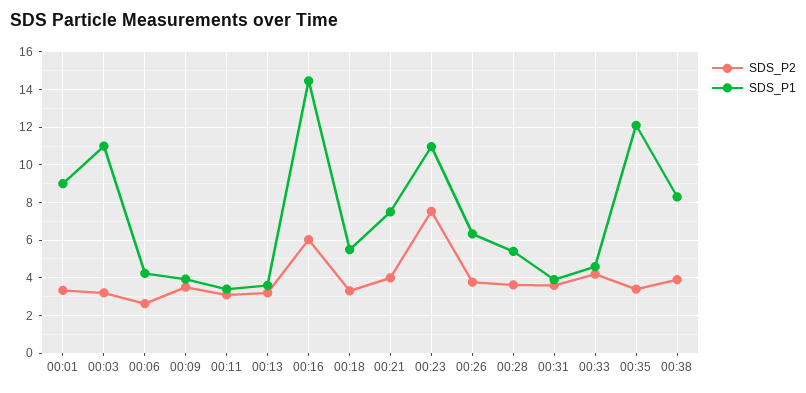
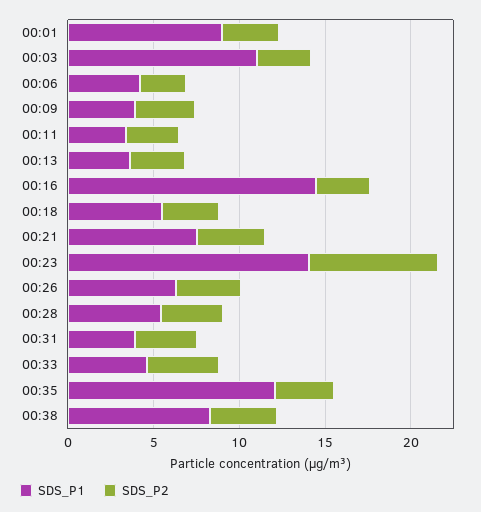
SDS_P2, 00:16: 6 -> 3
SDS_P1, 00:23: 11 -> 14

